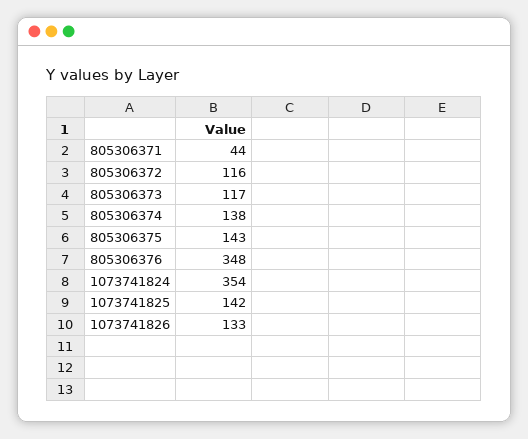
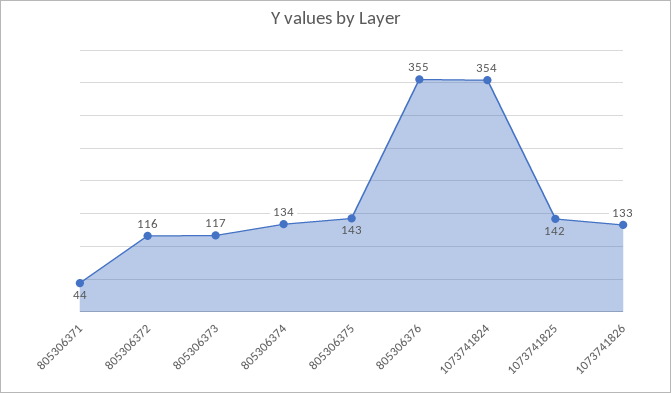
805306374: 138 -> 134
805306376: 348 -> 355

